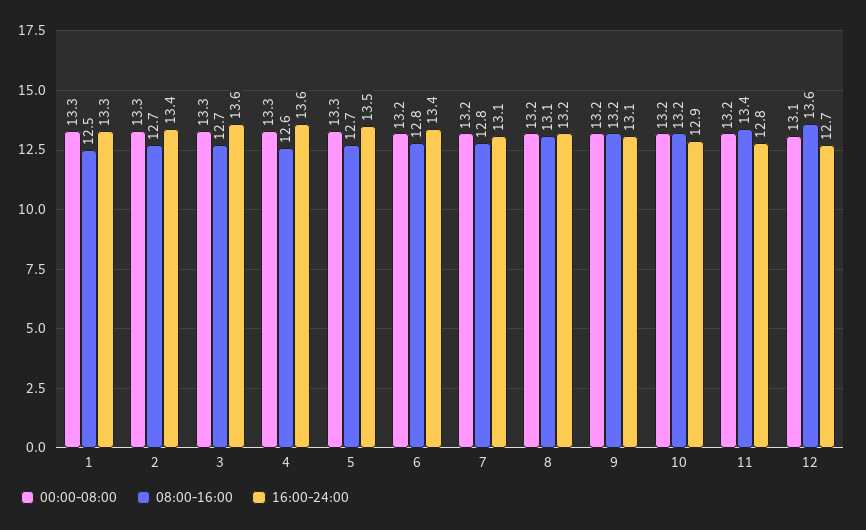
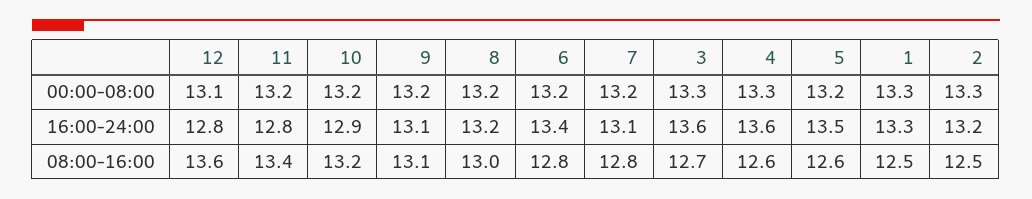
08:00-16:00, 2: 12.7 -> 12.5
16:00-24:00, 2: 13.4 -> 13.2
00:00-08:00, 5: 13.3 -> 13.2
08:00-16:00, 5: 12.7 -> 12.6
08:00-16:00, 8: 13.1 -> 13
08:00-16:00, 9: 13.2 -> 13.1
16:00-24:00, 12: 12.7 -> 12.8

